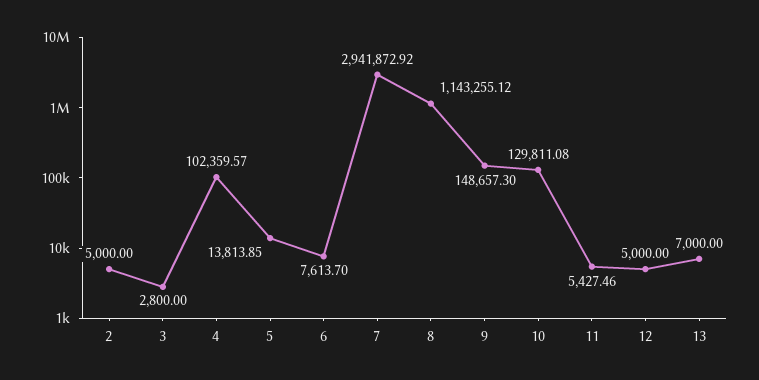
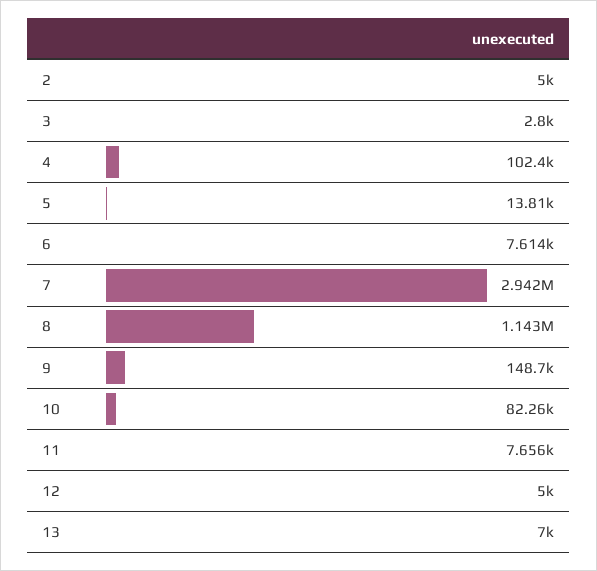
10: 129811.08 -> 82260
11: 5427.46 -> 7656

